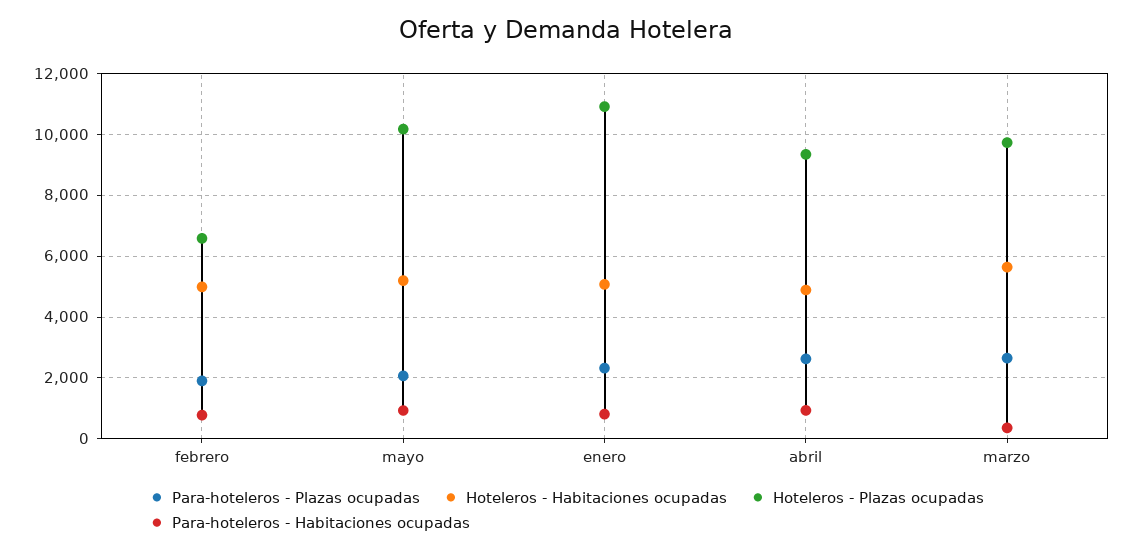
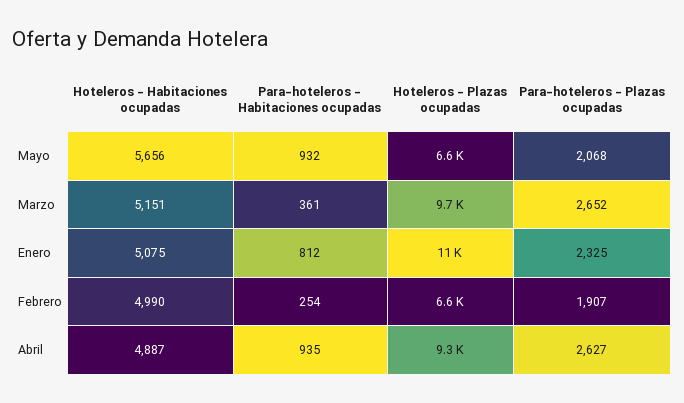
Para-hoteleros - Habitaciones ocupadas, febrero: 800 -> 254
Hoteleros - Habitaciones ocupadas, mayo: 5200 -> 5656
Hoteleros - Plazas ocupadas, mayo: 10200 -> 6600
Hoteleros - Habitaciones ocupadas, marzo: 5600 -> 5151

